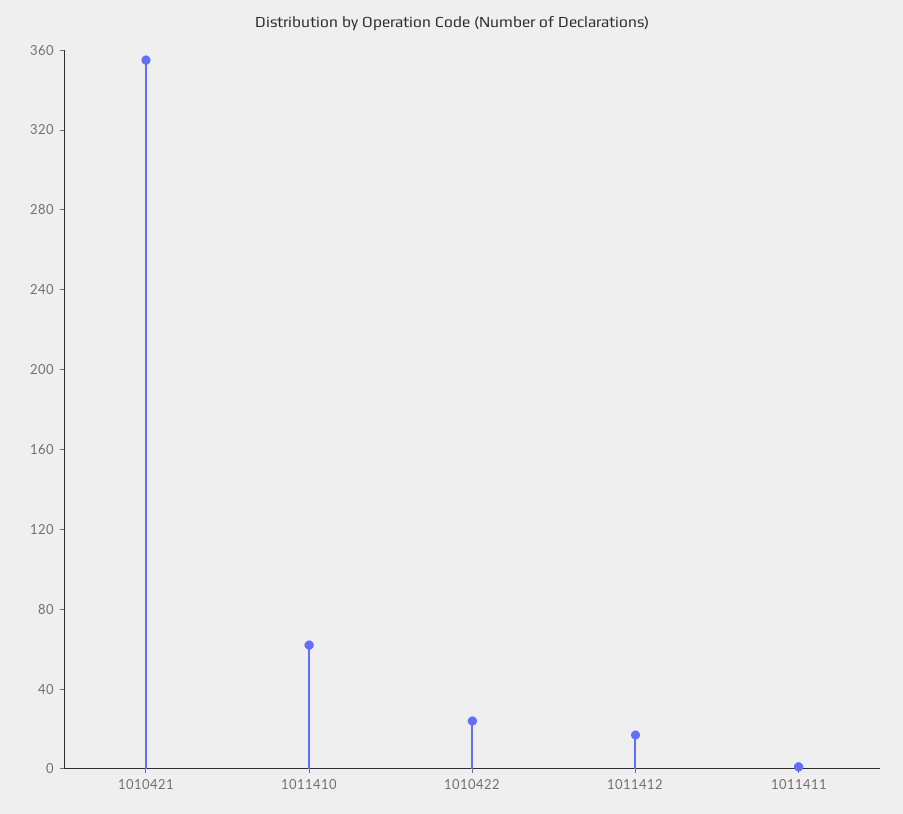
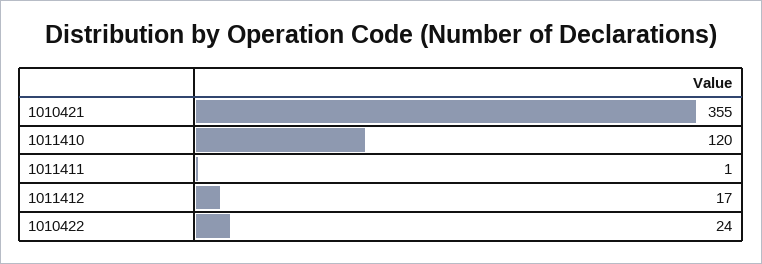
1011410: 60 -> 120

